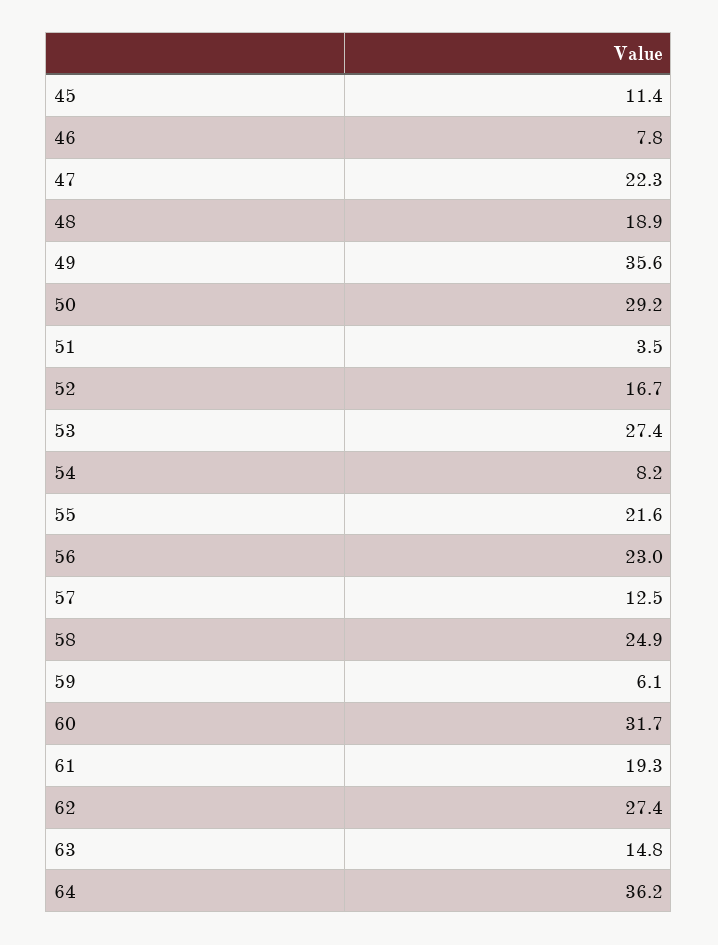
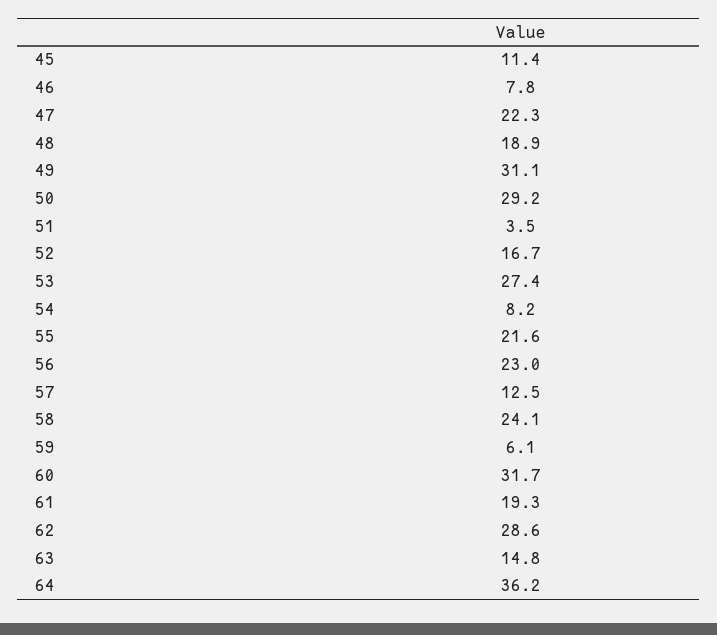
49: 35.6 -> 31.1
58: 24.9 -> 24.1
62: 27.4 -> 28.6

